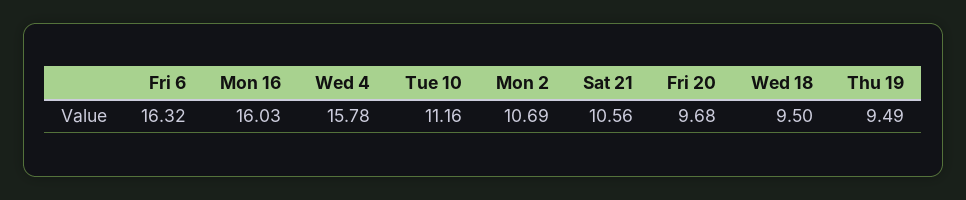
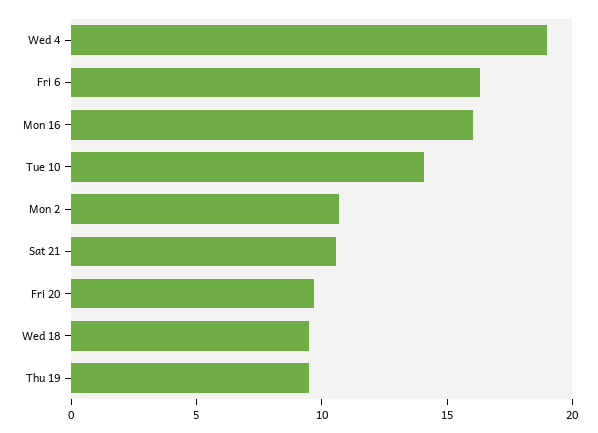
Wed 4: 15.78 -> 19
Tue 10: 11.16 -> 14

